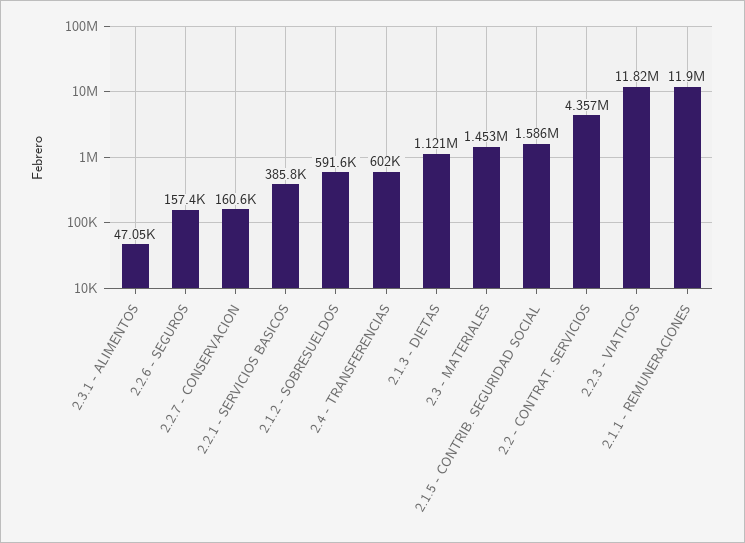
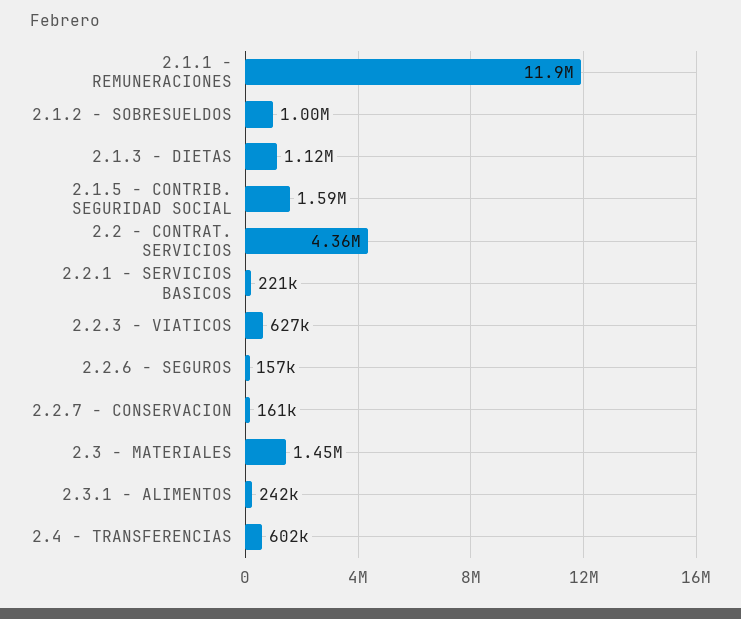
2.3.1 - ALIMENTOS: 47050 -> 242000
2.2.1 - SERVICIOS BASICOS: 385800 -> 221000
2.1.2 - SOBRESUELDOS: 591600 -> 1000000
2.2.3 - VIATICOS: 11820000 -> 627000

